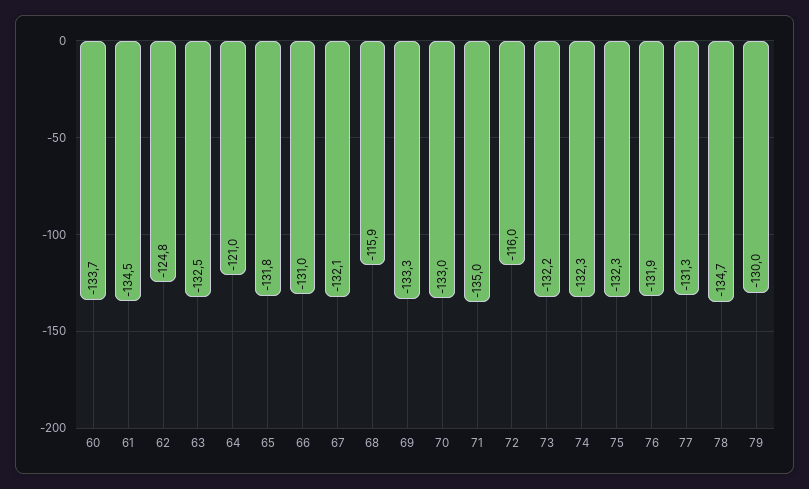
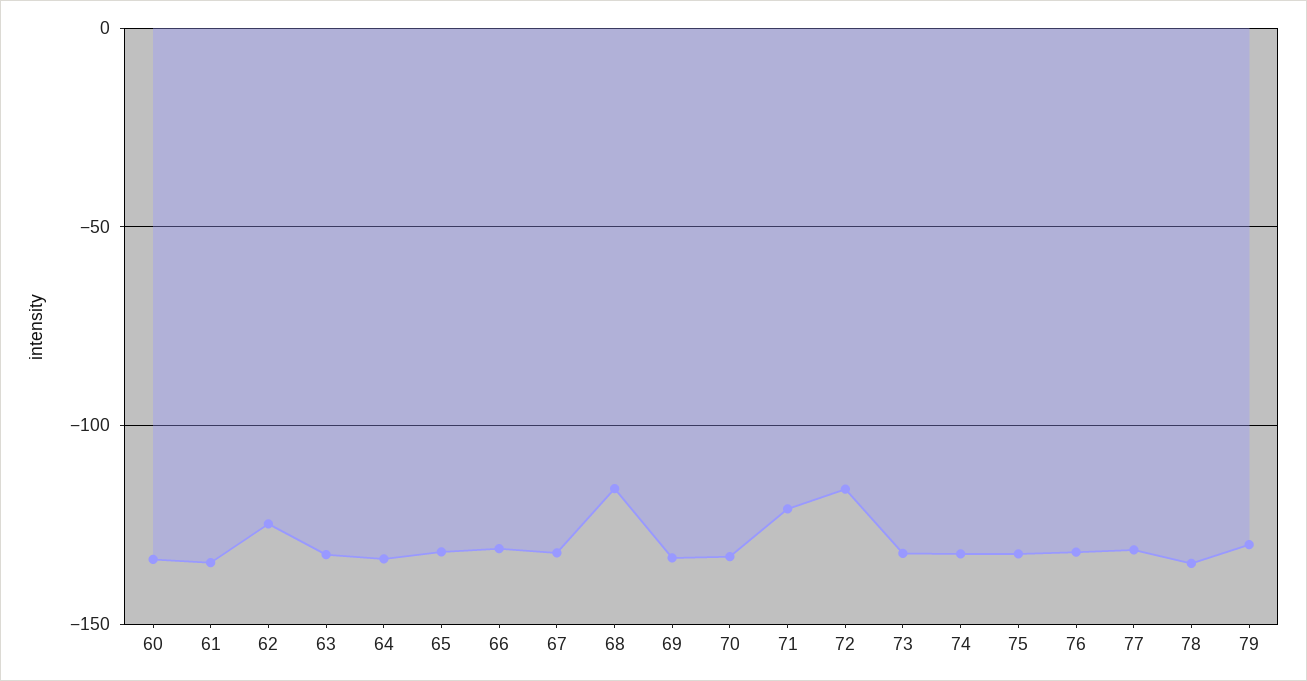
64: -121 -> -135
71: -135 -> -120

